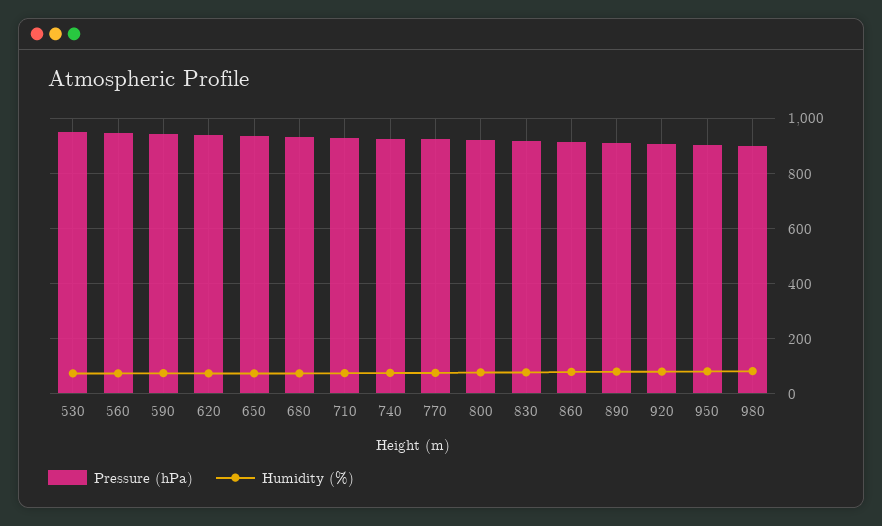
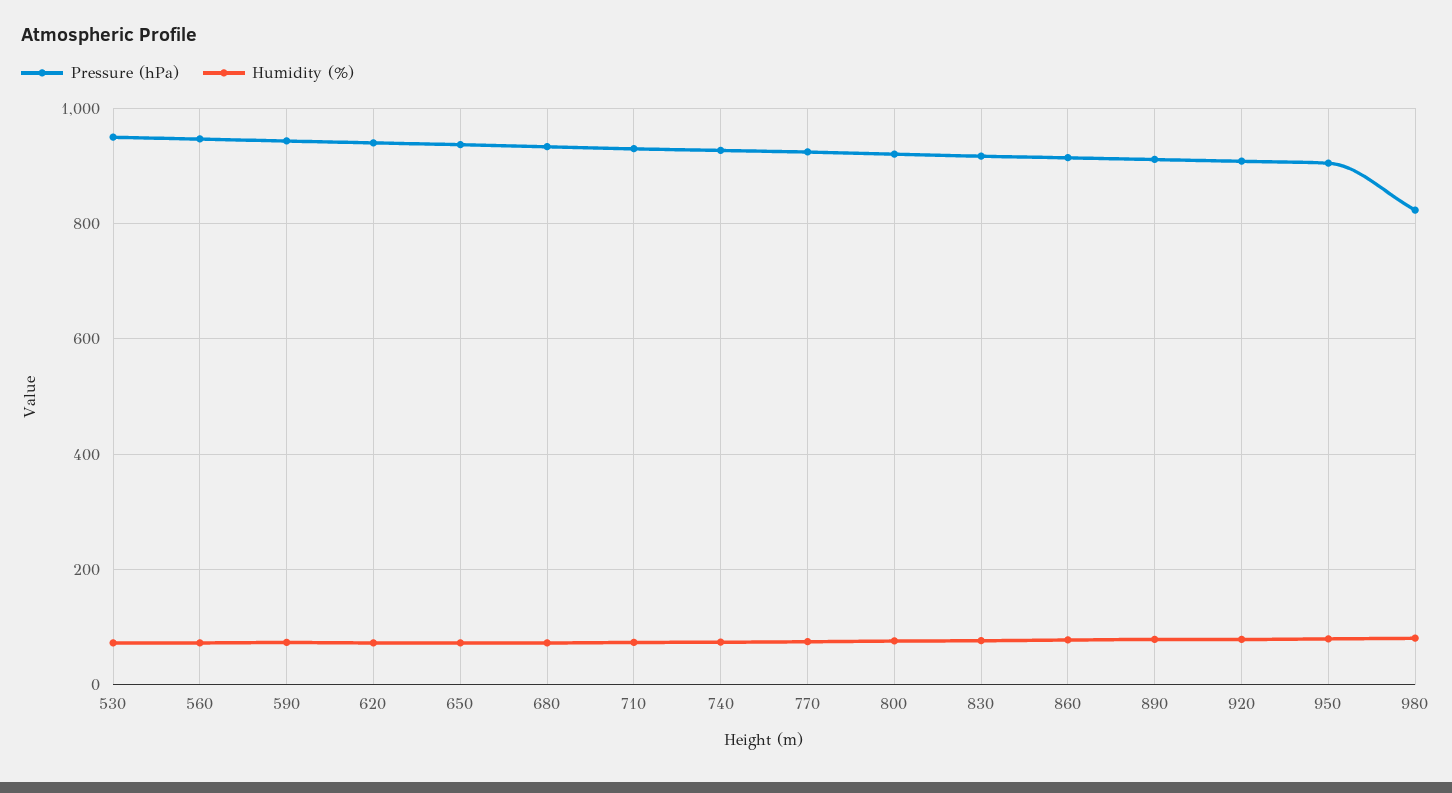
Pressure (hPa), 980: 900 -> 820

